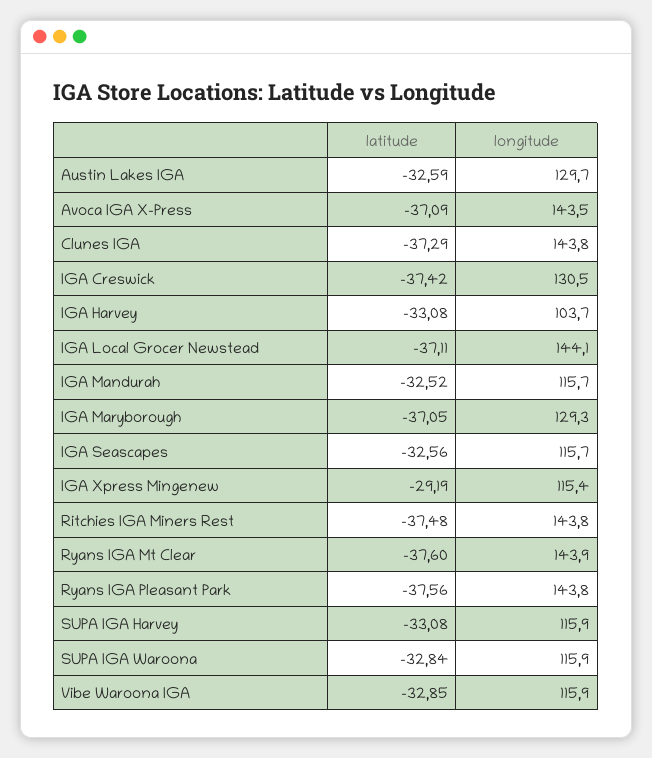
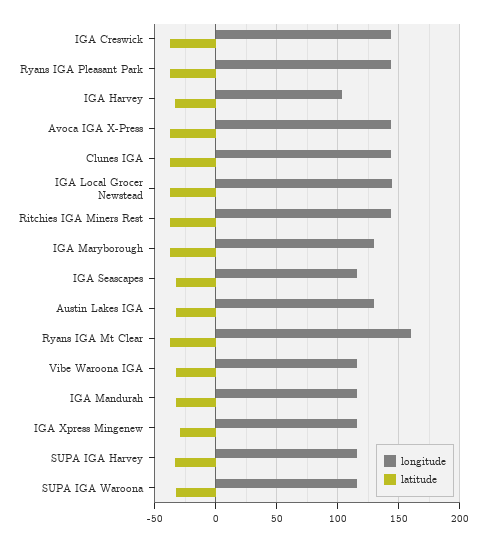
longitude, IGA Creswick: 130.5 -> 145
longitude, Ryans IGA Mt Clear: 143.9 -> 160

